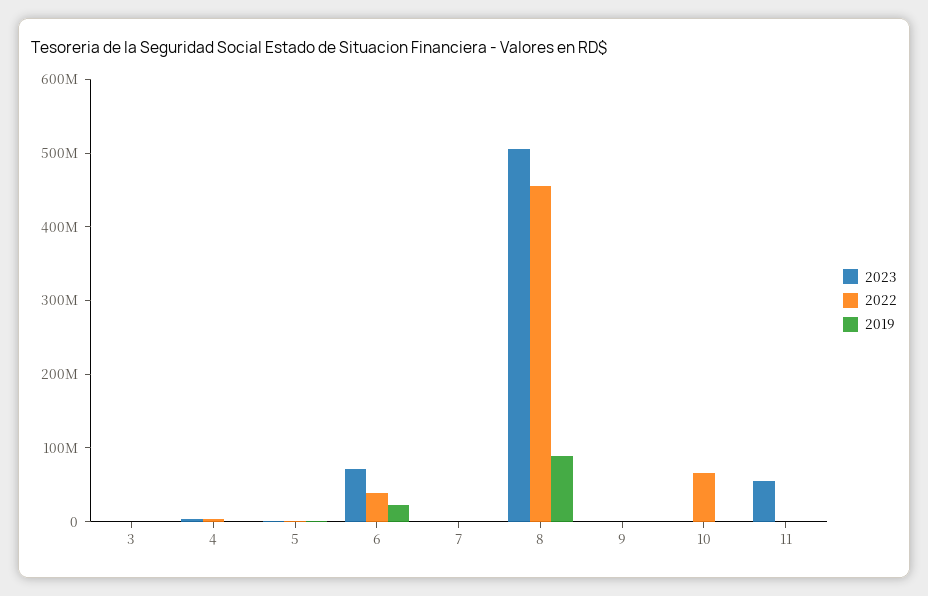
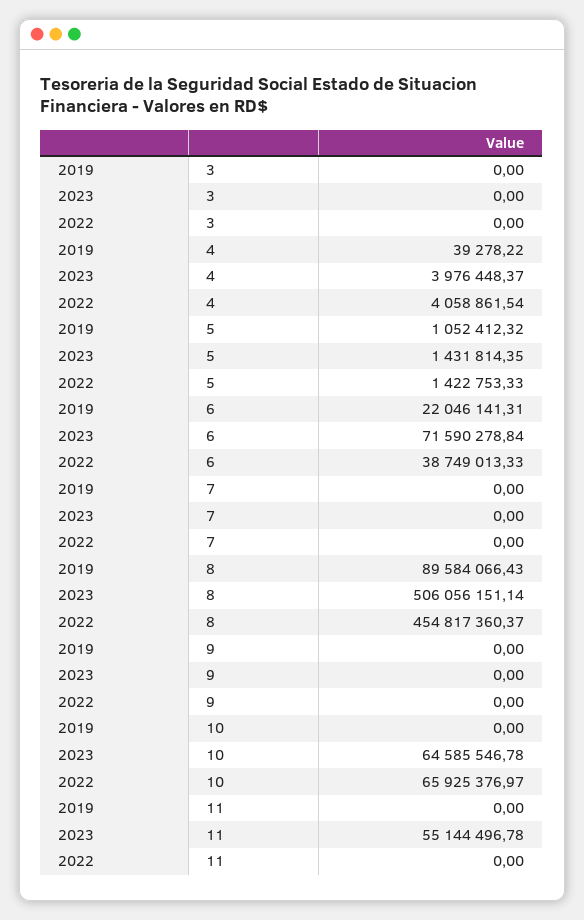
2023, 10: 0 -> 64585546.78

